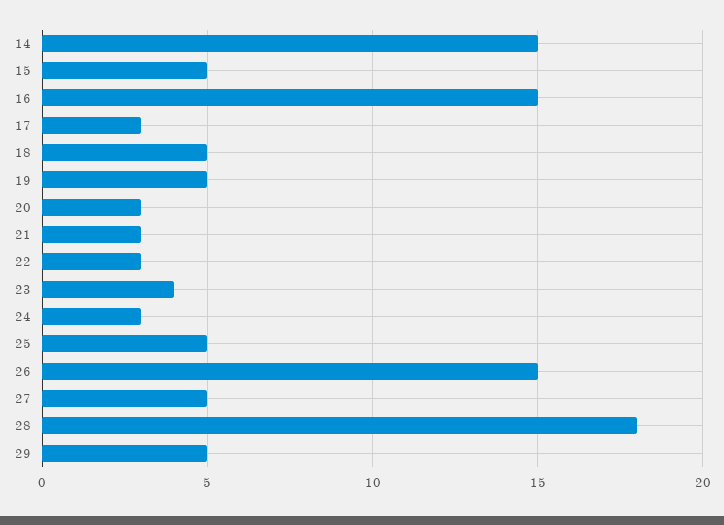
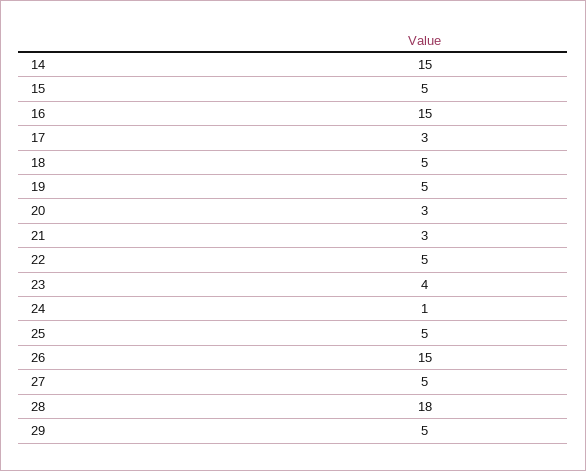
22: 3 -> 5
24: 3 -> 1

